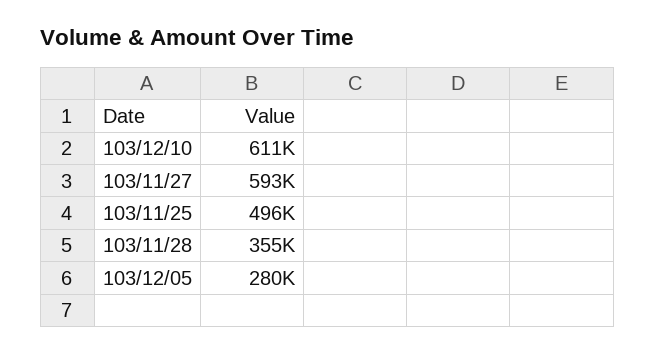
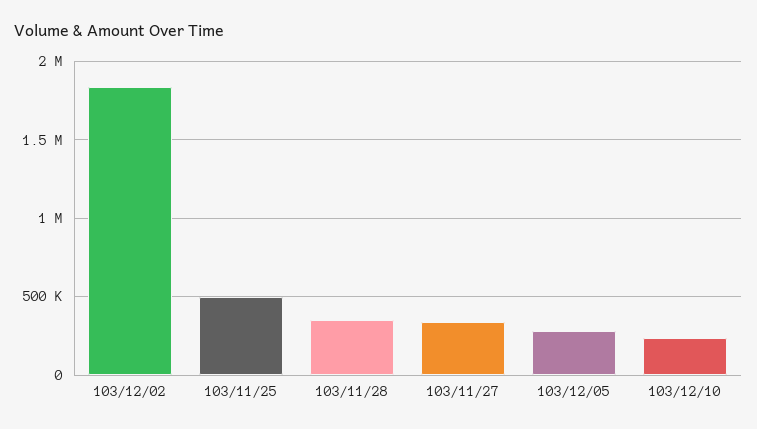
103/12/10: 611000 -> 250000
103/11/27: 593000 -> 350000
103/12/02: none -> 1850000

